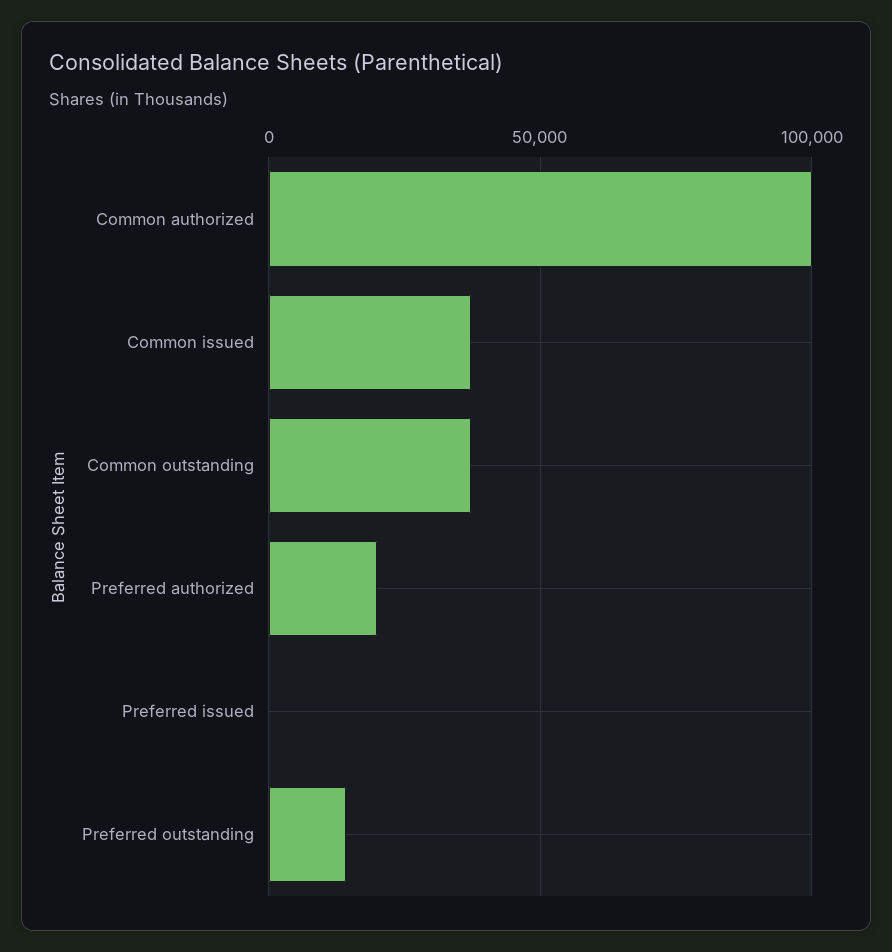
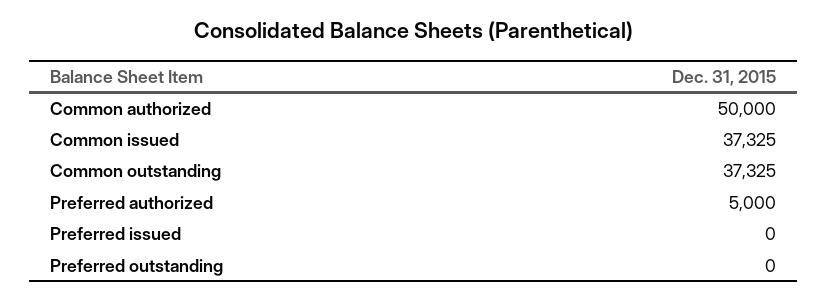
Common authorized: 100000 -> 50000
Preferred authorized: 20000 -> 5000
Preferred outstanding: 15000 -> 0

